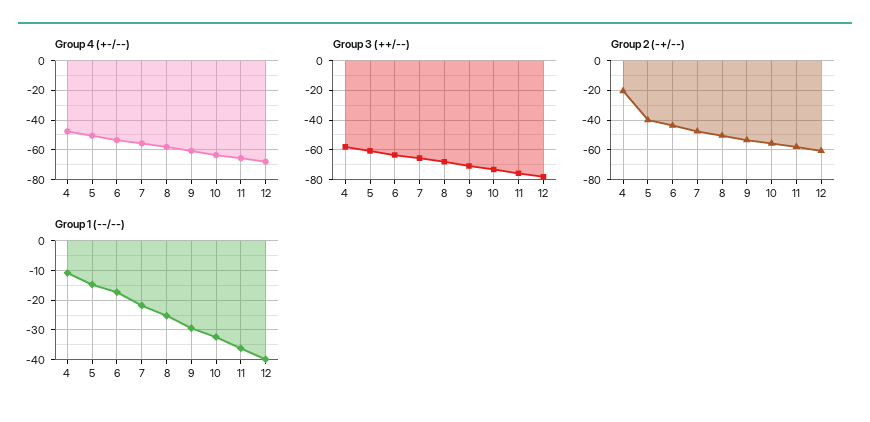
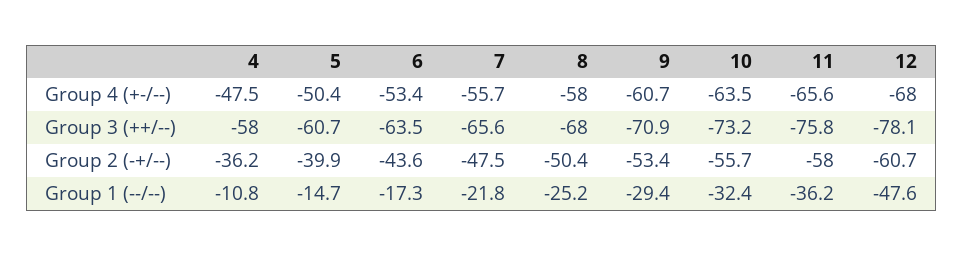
Group 2 (-+/--), 4: -20 -> -36.2
Group 1 (--/--), 12: -40 -> -47.6

